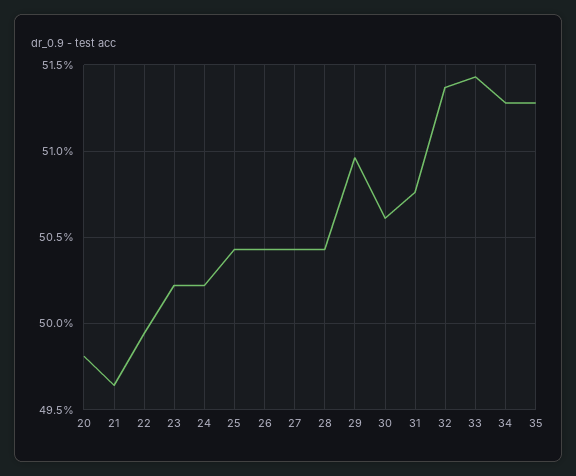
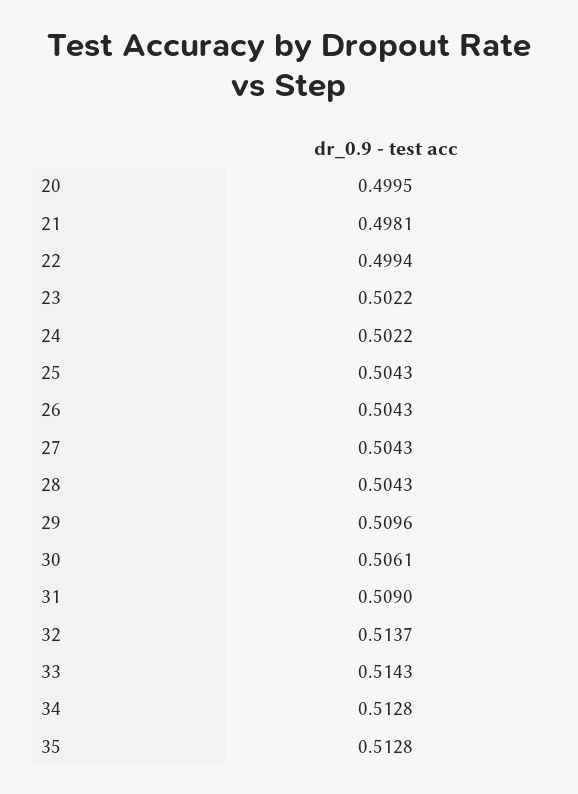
20: 0.498 -> 0.4995
21: 0.4965 -> 0.4981
31: 0.5075 -> 0.509

